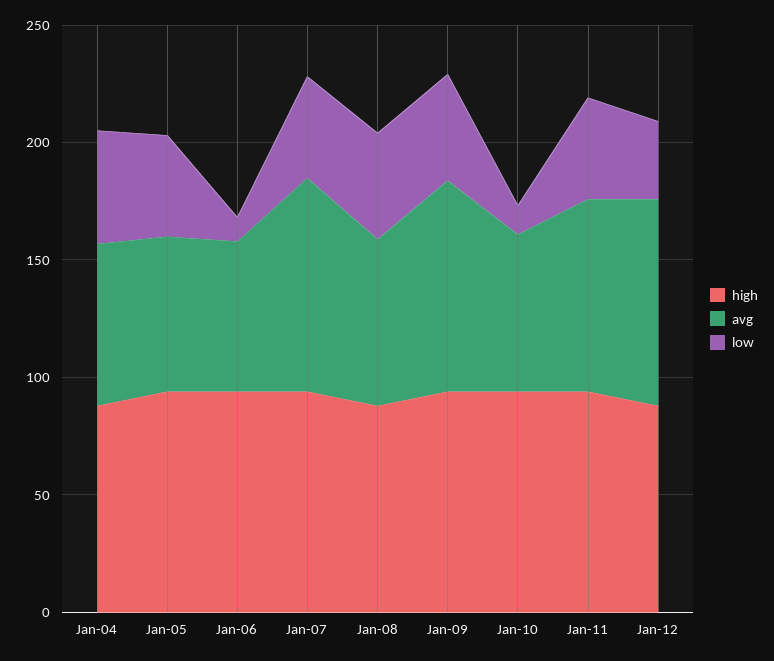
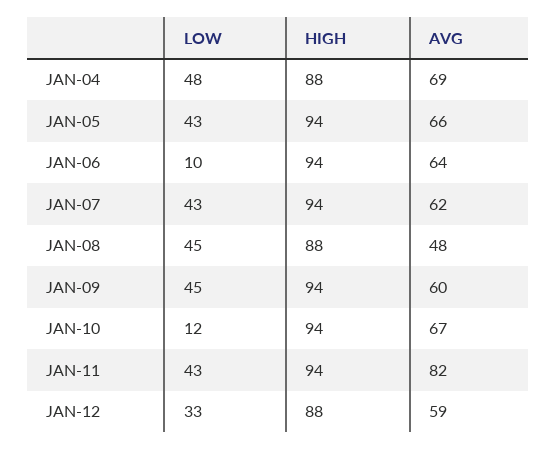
avg, Jan-07: 90 -> 62
avg, Jan-08: 70 -> 48
avg, Jan-09: 90 -> 60
avg, Jan-12: 90 -> 59

